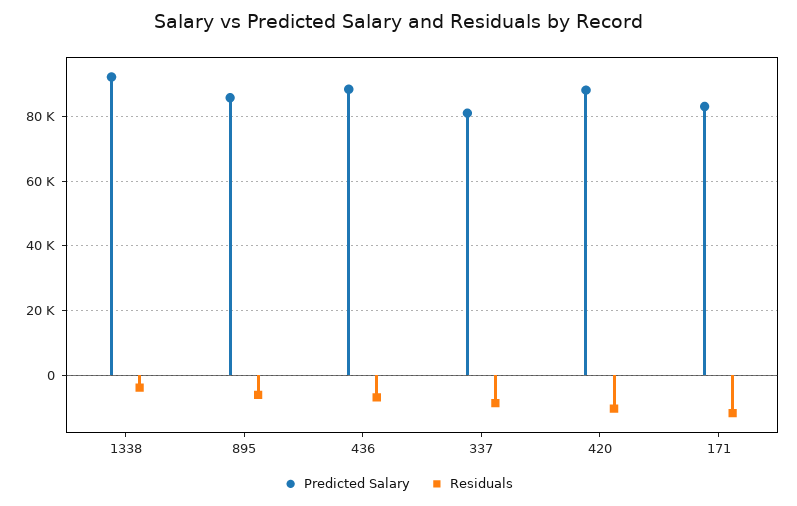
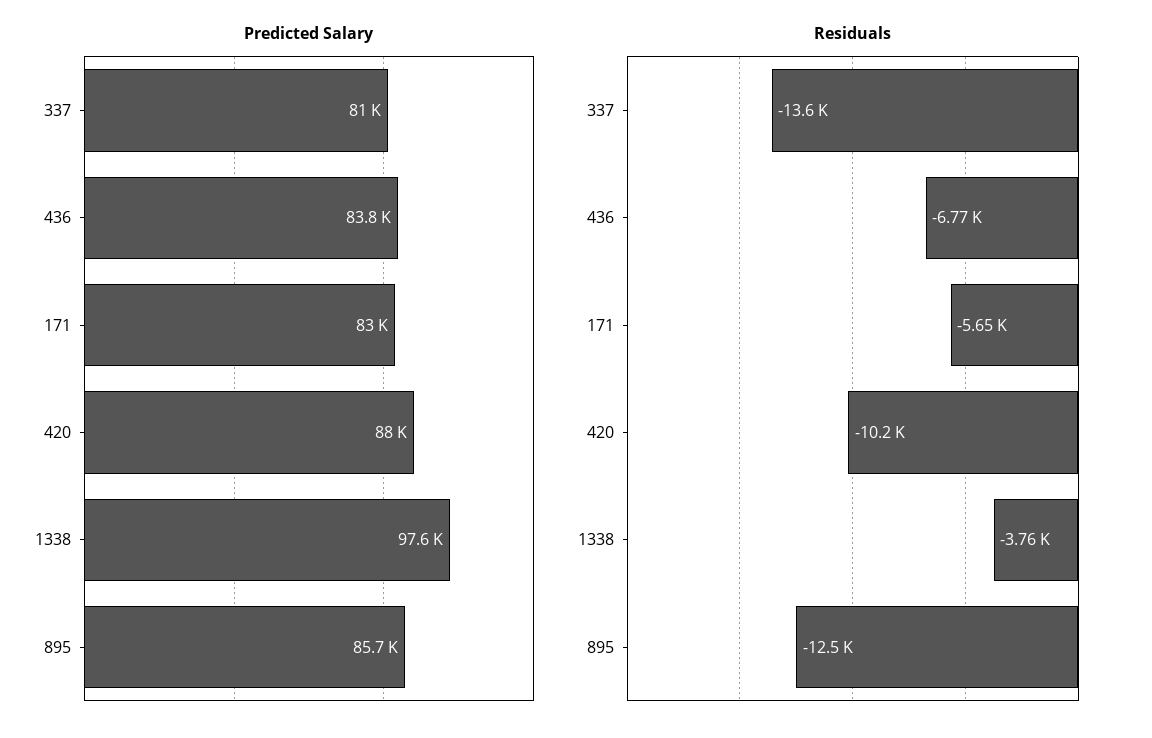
Predicted Salary, 1338: 92000 -> 97600
Residuals, 895: -6000 -> -12500
Predicted Salary, 436: 88000 -> 83800
Residuals, 337: -8000 -> -13600
Residuals, 171: -12000 -> -5650

